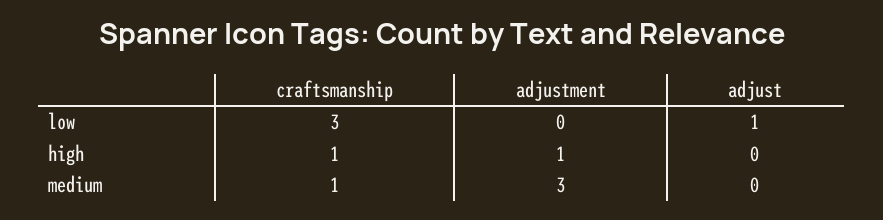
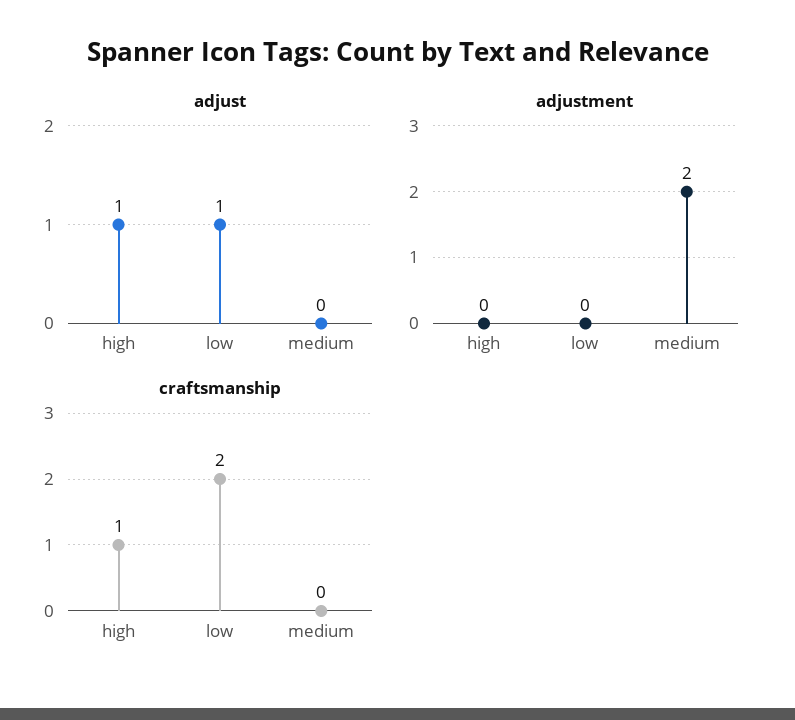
craftsmanship, low: 3 -> 2
adjustment, high: 1 -> 0
adjust, high: 0 -> 1
craftsmanship, medium: 1 -> 0
adjustment, medium: 3 -> 2

